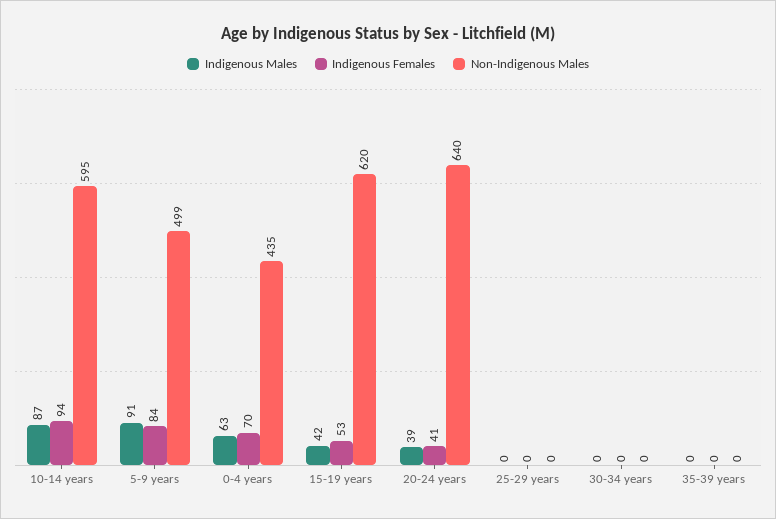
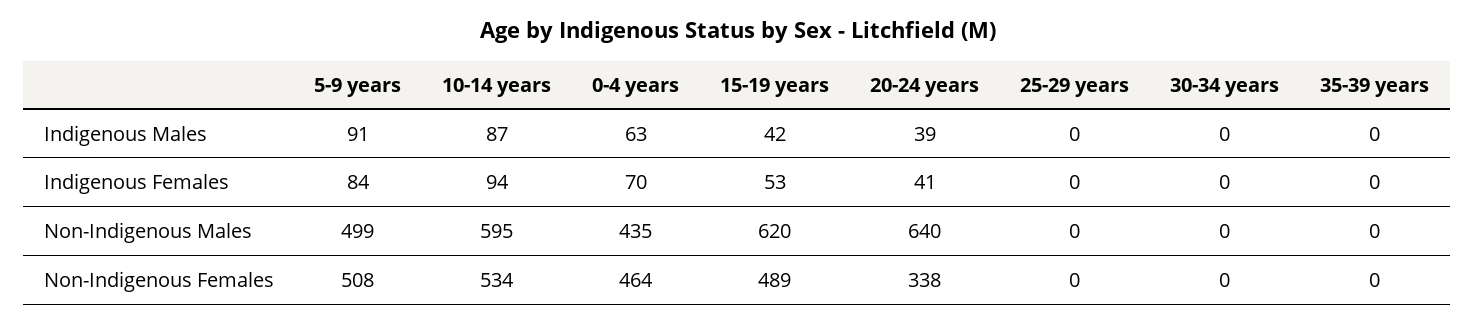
Non-Indigenous Females, 5-9 years: none -> 508
Non-Indigenous Females, 10-14 years: none -> 534
Non-Indigenous Females, 0-4 years: none -> 464
Non-Indigenous Females, 15-19 years: none -> 489
Non-Indigenous Females, 20-24 years: none -> 338
Non-Indigenous Females, 25-29 years: none -> 0
Non-Indigenous Females, 30-34 years: none -> 0
Non-Indigenous Females, 35-39 years: none -> 0

